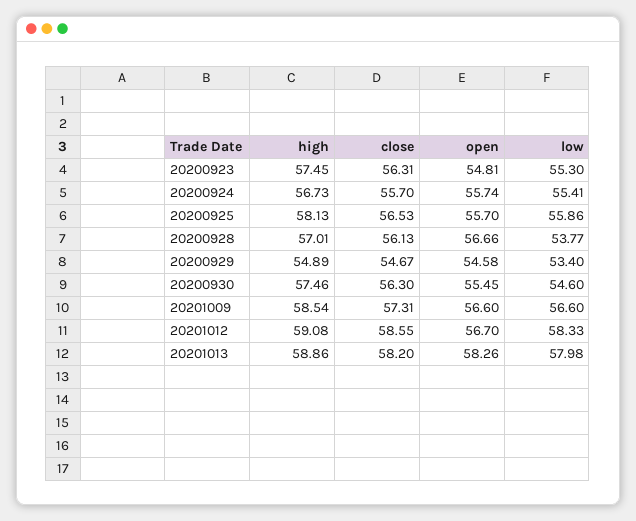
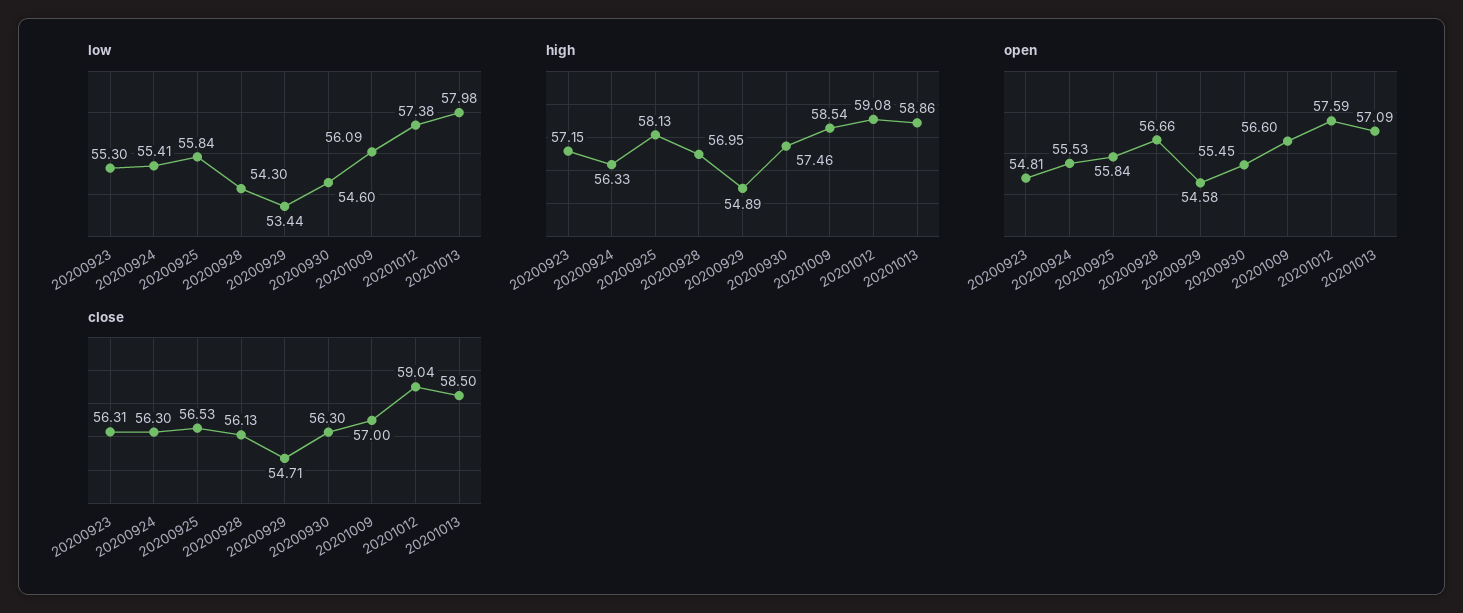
high, 20200923: 57.45 -> 57.15
high, 20200924: 56.73 -> 56.33
close, 20200924: 55.7 -> 56.3
open, 20200924: 55.74 -> 55.53
open, 20200925: 55.7 -> 55.84
low, 20200925: 55.86 -> 55.84
high, 20200928: 57.01 -> 56.95
low, 20200928: 53.77 -> 54.3
close, 20200929: 54.67 -> 54.71
low, 20200929: 53.4 -> 53.44
close, 20201009: 57.31 -> 57
low, 20201009: 56.6 -> 56.09
close, 20201012: 58.55 -> 59.04
open, 20201012: 56.7 -> 57.59
low, 20201012: 58.33 -> 57.38
close, 20201013: 58.2 -> 58.5
open, 20201013: 58.26 -> 57.09

